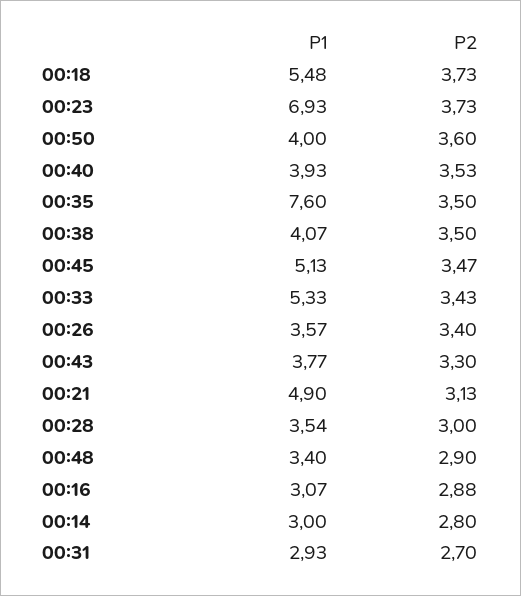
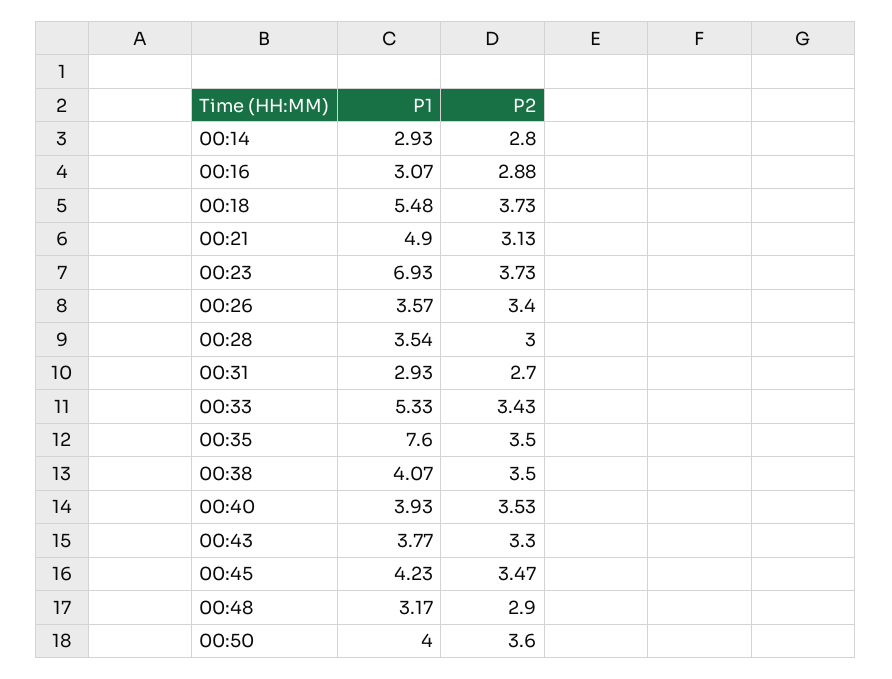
P1, 00:45: 5.13 -> 4.23
P1, 00:48: 3.4 -> 3.17
P1, 00:14: 3 -> 2.93

